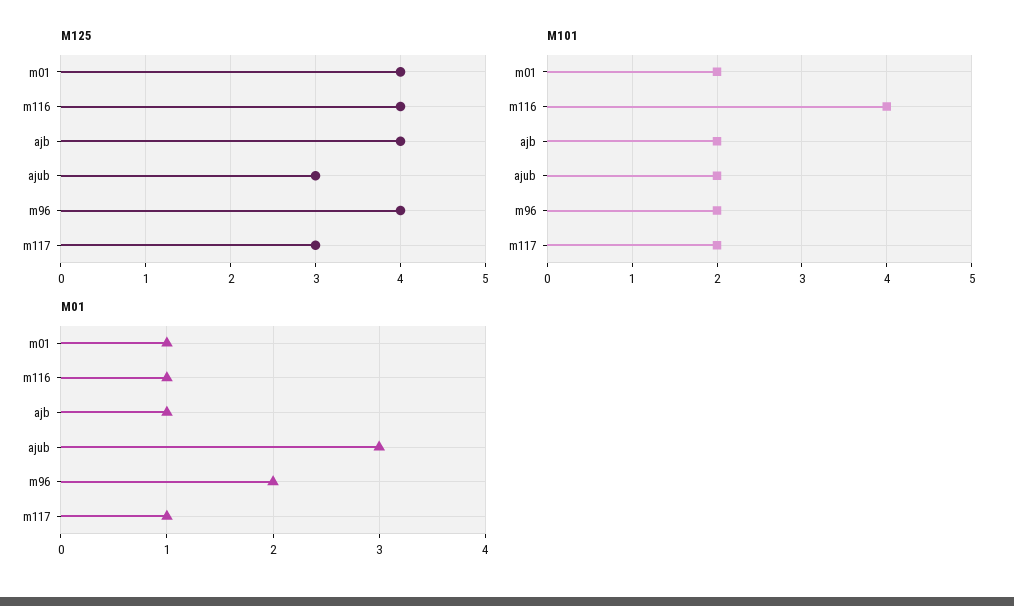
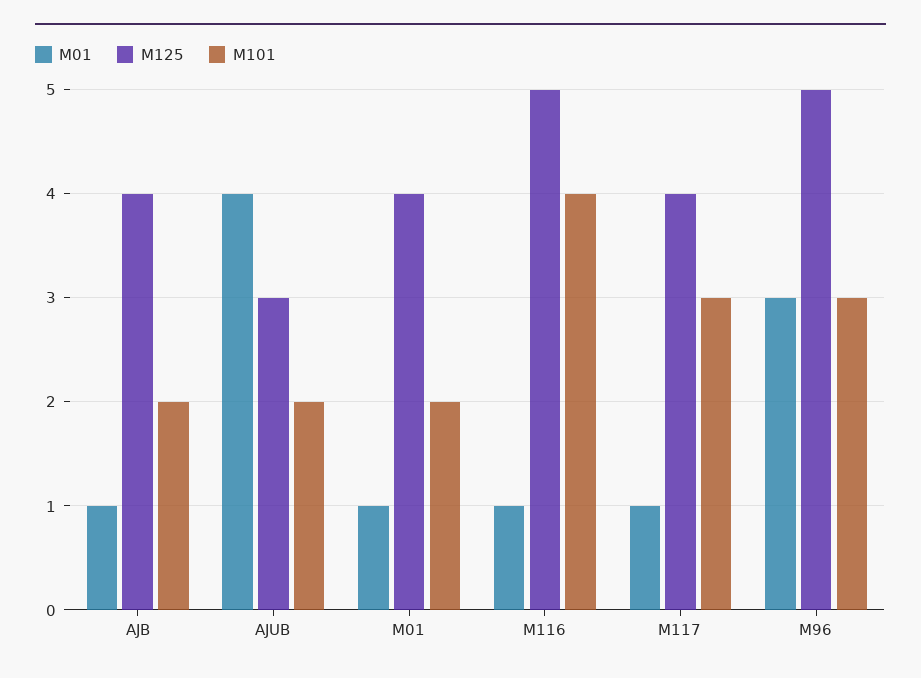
M125, m116: 4 -> 5
M125, m96: 4 -> 5
M125, m117: 3 -> 4
M101, m96: 2 -> 3
M101, m117: 2 -> 3
M01, ajub: 3 -> 4
M01, m96: 2 -> 3

